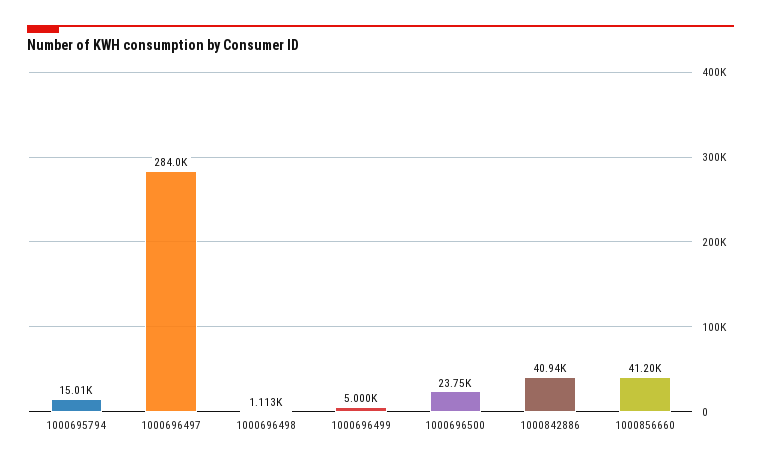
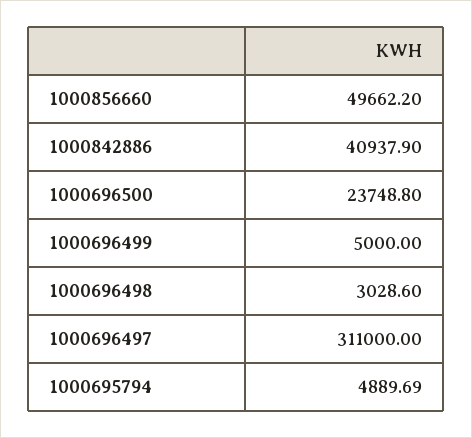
1000695794: 15010 -> 4889.69
1000696497: 284000 -> 311000
1000696498: 1113 -> 3028.6
1000856660: 41200 -> 49662.2

